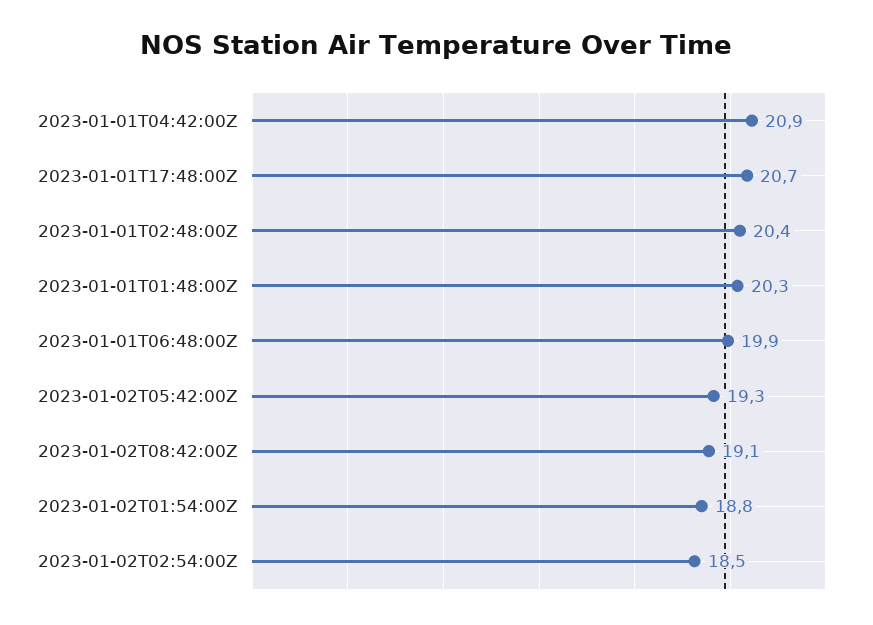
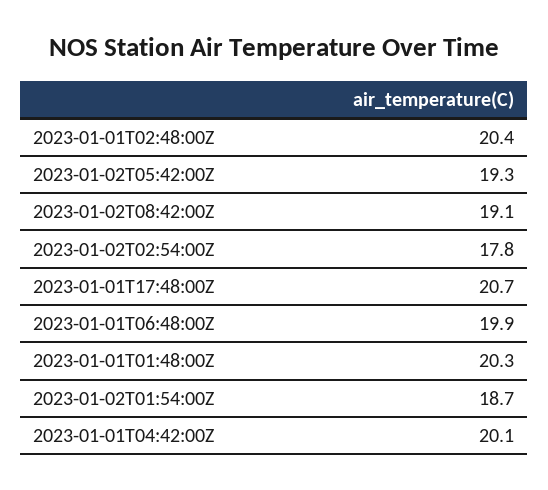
2023-01-01T04:42:00Z: 20.9 -> 20.1
2023-01-02T01:54:00Z: 18.8 -> 18.7
2023-01-02T02:54:00Z: 18.5 -> 17.8

